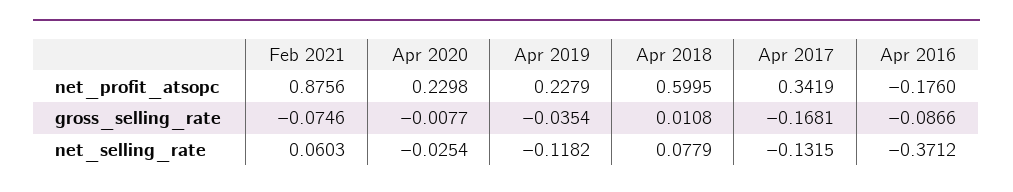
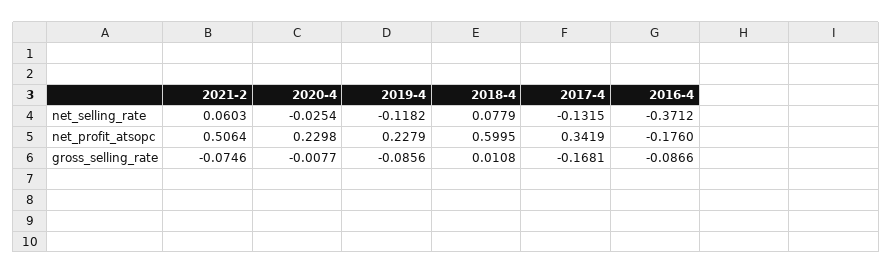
Feb 2021, net_profit_atsopc: 0.8756 -> 0.5064
Apr 2019, gross_selling_rate: -0.0354 -> -0.0856

